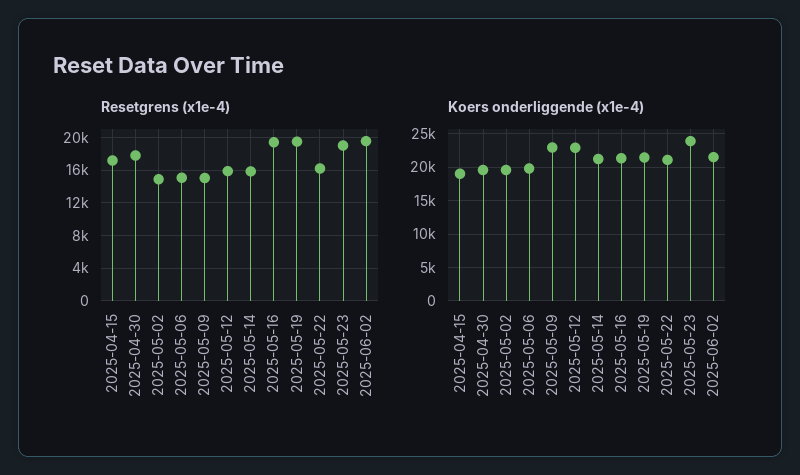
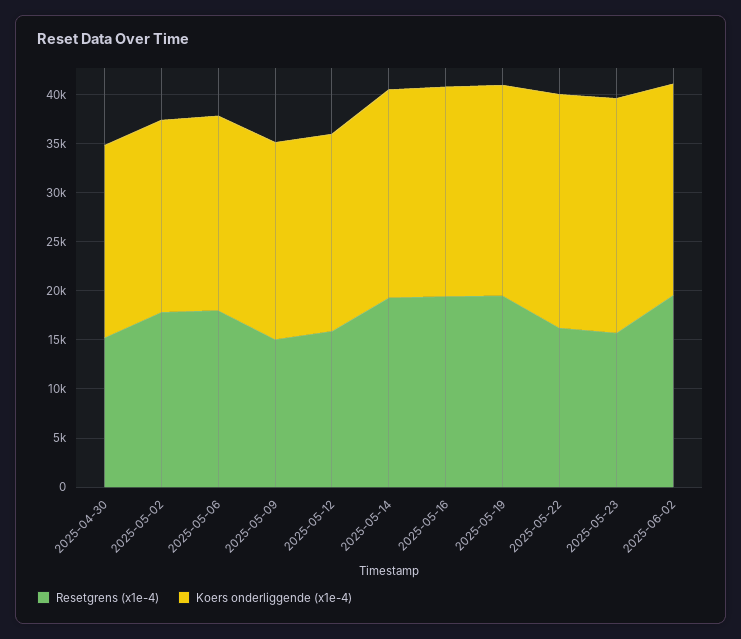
Resetgrens (x1e-4), 2025-04-15: 17000 -> none
Resetgrens (x1e-4), 2025-04-30: 18000 -> 15000
Resetgrens (x1e-4), 2025-05-02: 15000 -> 18000
Resetgrens (x1e-4), 2025-05-06: 15000 -> 18000
Resetgrens (x1e-4), 2025-05-14: 16000 -> 19000
Resetgrens (x1e-4), 2025-05-23: 19000 -> 16000
Koers onderliggende (x1e-4), 2025-04-15: 19000 -> none
Koers onderliggende (x1e-4), 2025-05-09: 23000 -> 20000
Koers onderliggende (x1e-4), 2025-05-12: 23000 -> 20000
Koers onderliggende (x1e-4), 2025-05-22: 21000 -> 24000

